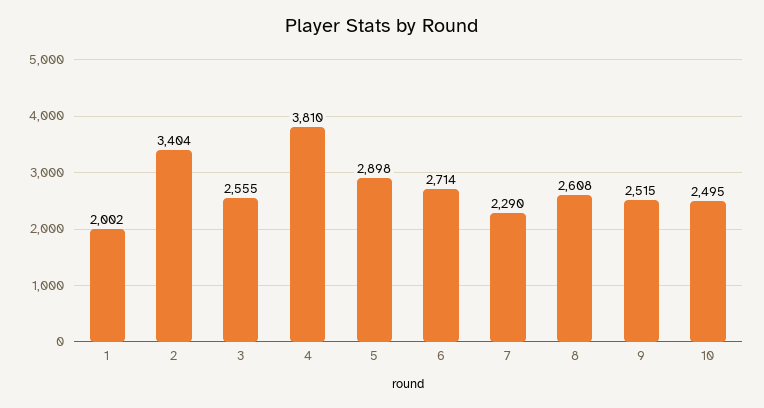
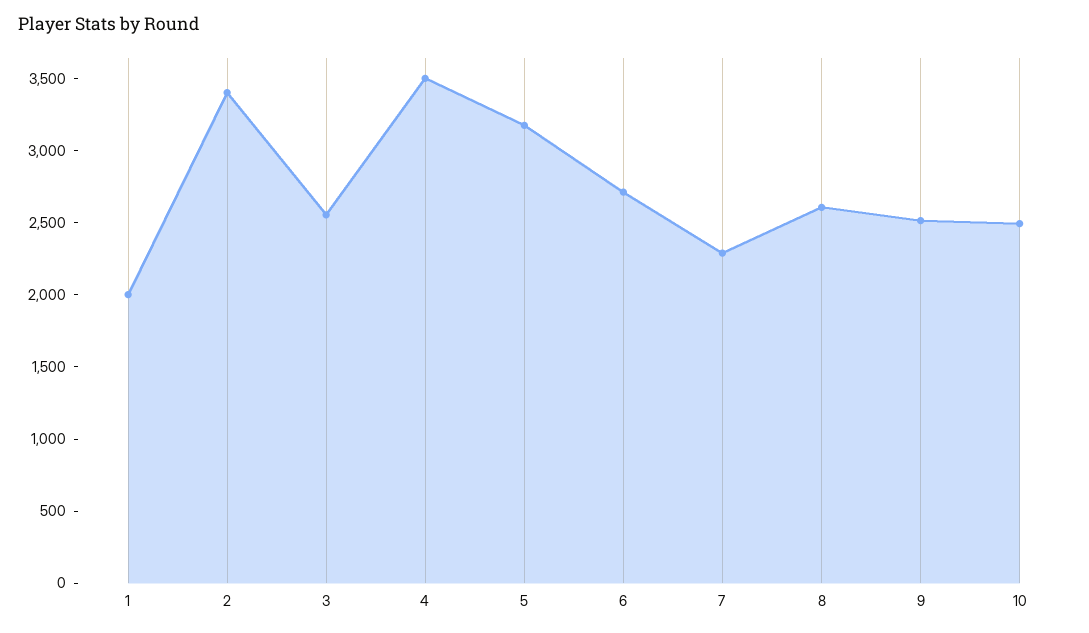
4: 3810 -> 3500
5: 2898 -> 3200

